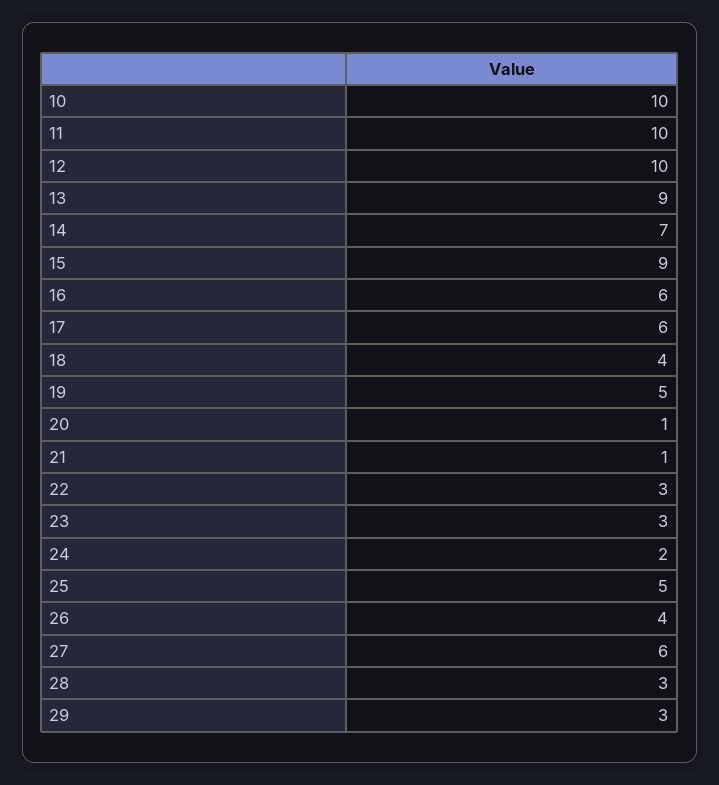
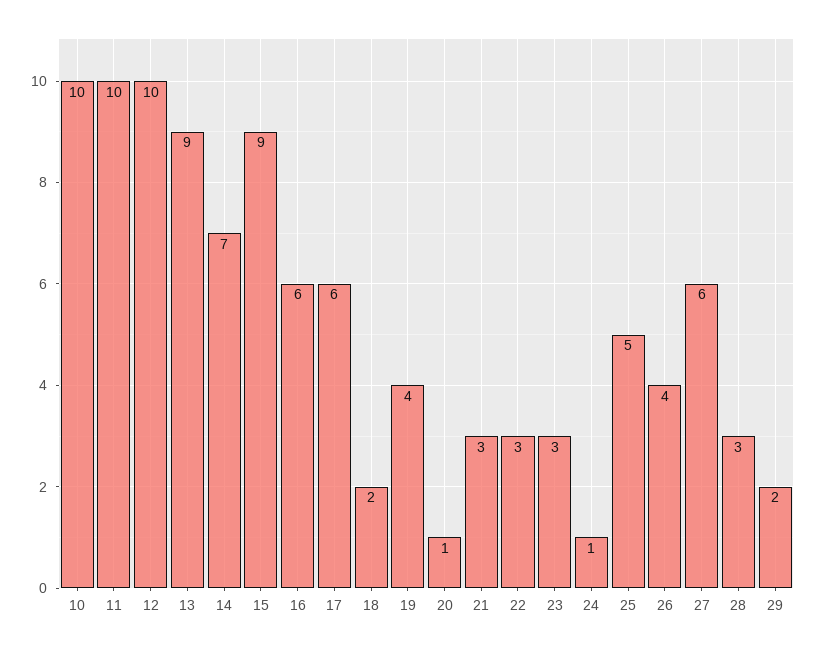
18: 4 -> 2
19: 5 -> 4
21: 1 -> 3
24: 2 -> 1
29: 3 -> 2

